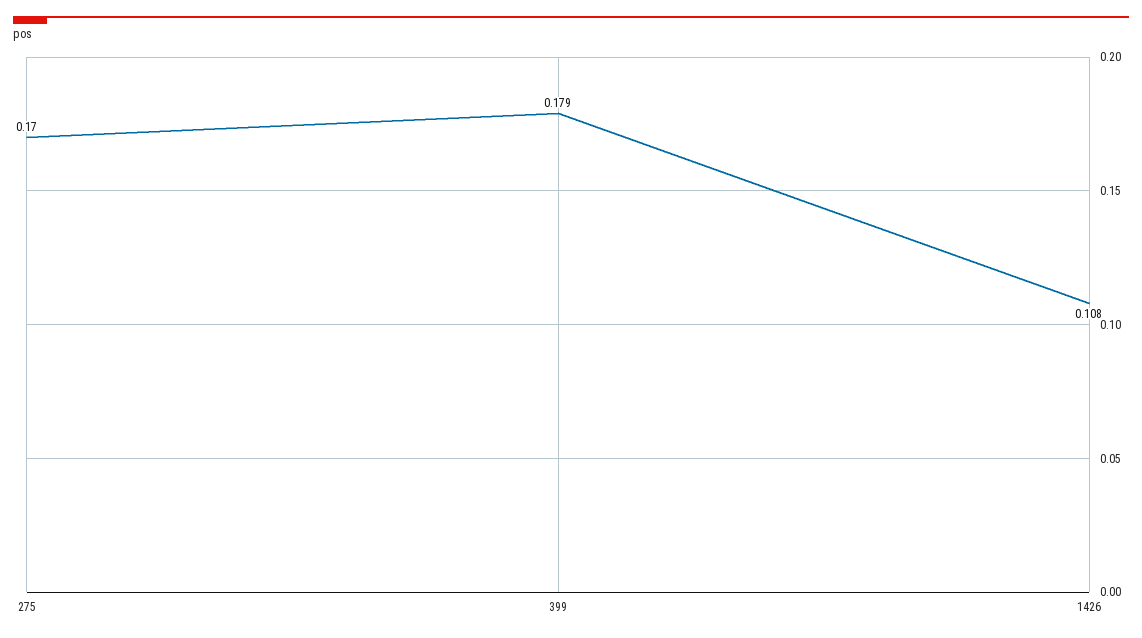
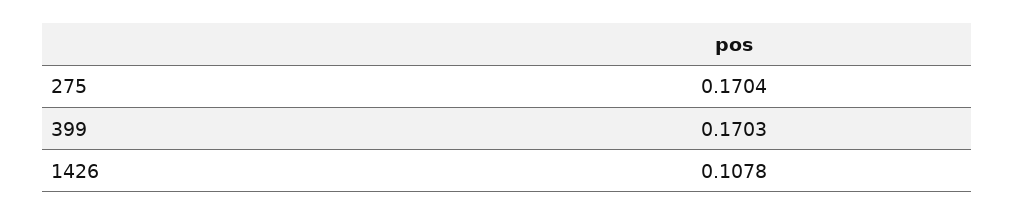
399: 0.179 -> 0.1703

